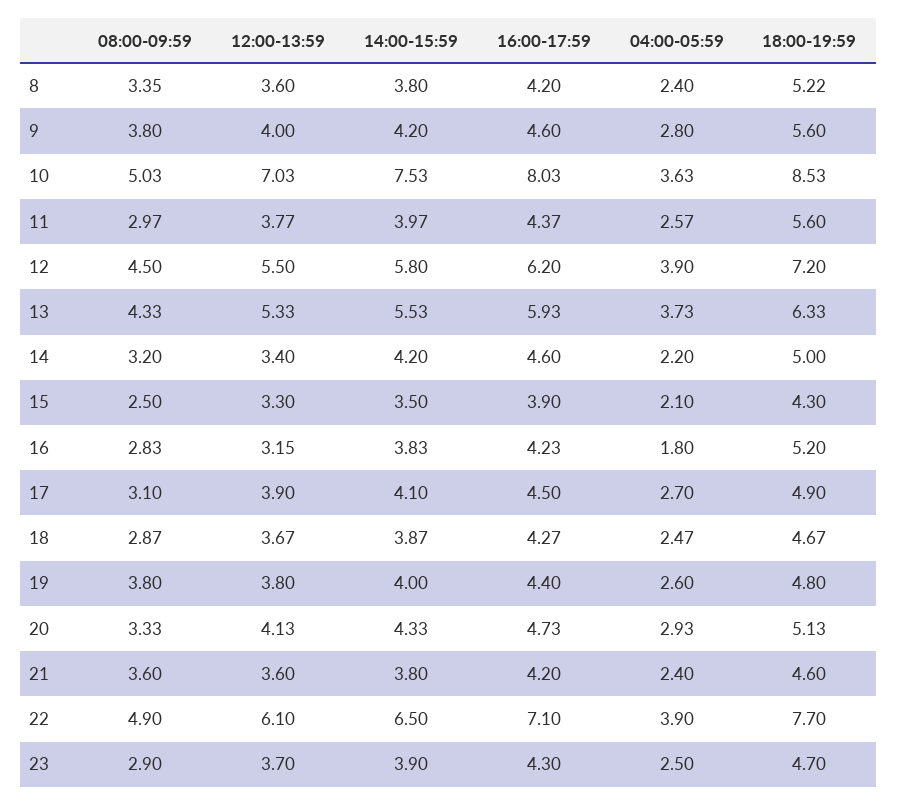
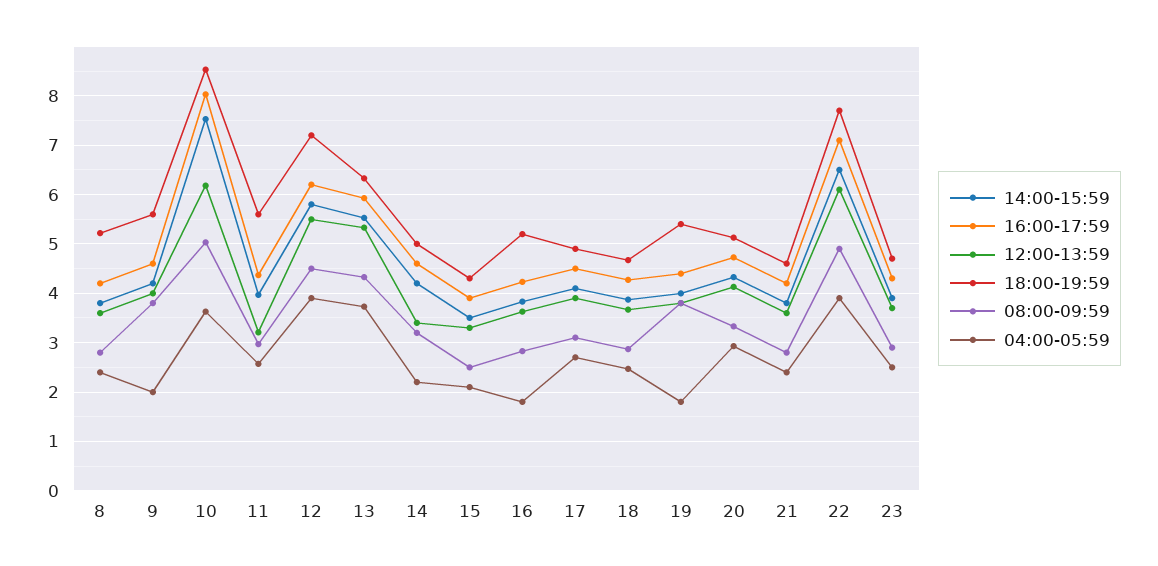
08:00-09:59, 8: 3.35 -> 2.8
04:00-05:59, 9: 2.8 -> 2
12:00-13:59, 10: 7.03 -> 6.2
12:00-13:59, 11: 3.77 -> 3.2
12:00-13:59, 16: 3.15 -> 3.6
04:00-05:59, 19: 2.6 -> 1.8
18:00-19:59, 19: 4.8 -> 5.4
08:00-09:59, 21: 3.6 -> 2.8

